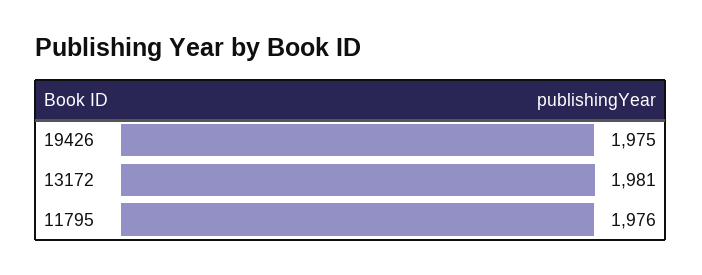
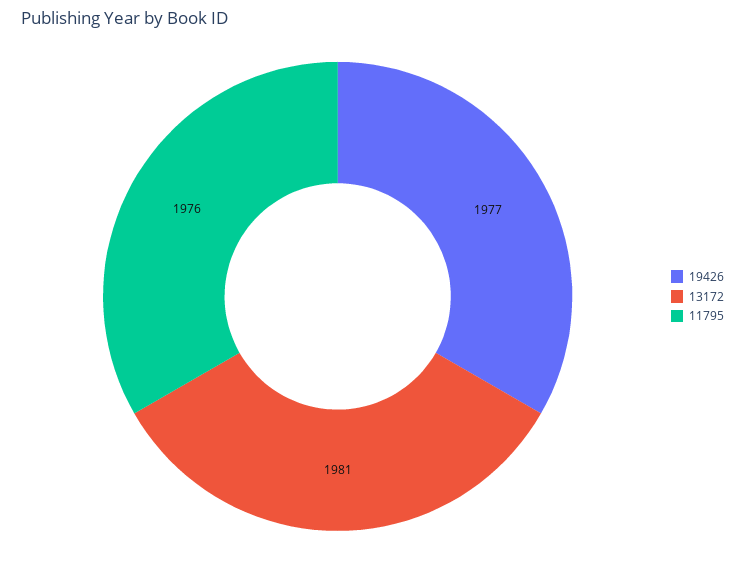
19426: 1975 -> 1977

